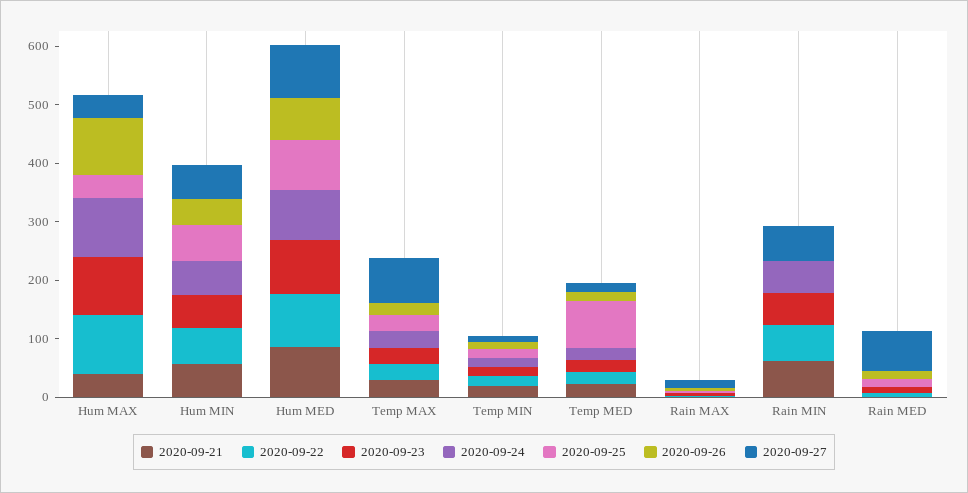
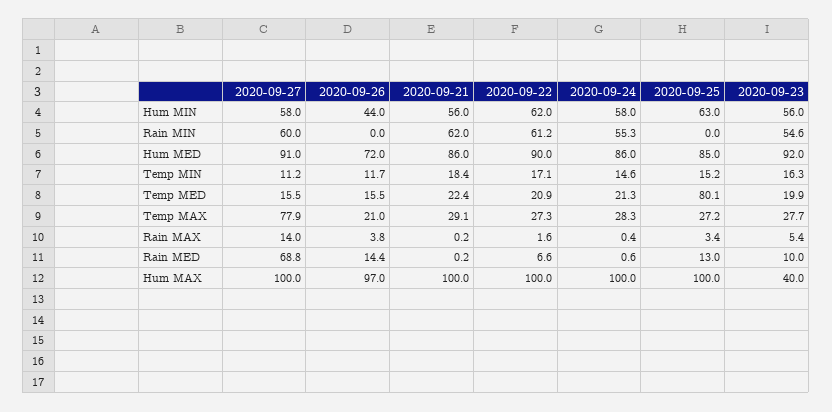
2020-09-21, Hum MAX: 40 -> 100
2020-09-23, Hum MAX: 100 -> 40
2020-09-25, Hum MAX: 40 -> 100
2020-09-27, Hum MAX: 40 -> 100

